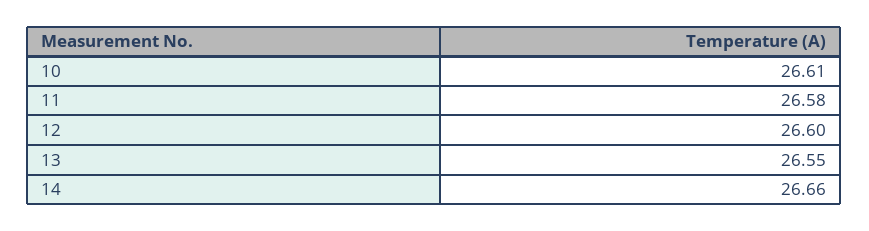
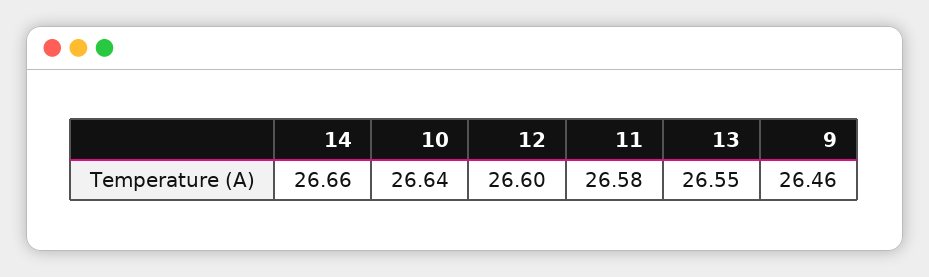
10: 26.61 -> 26.64
9: none -> 26.46

